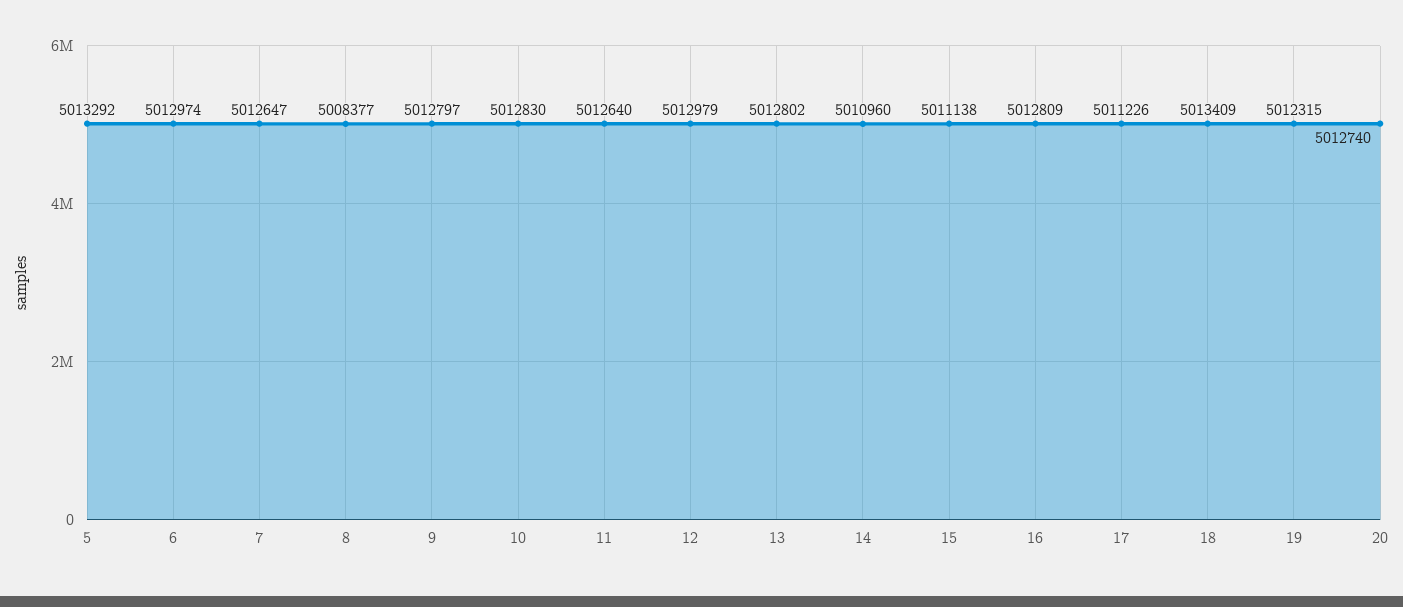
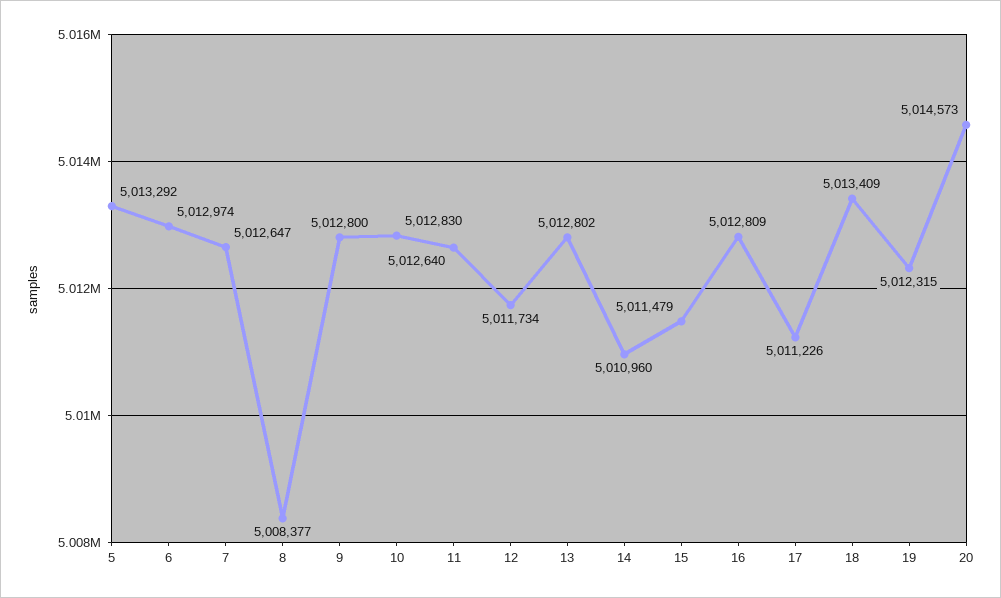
9: 5012797 -> 5012800
12: 5012979 -> 5011734
15: 5011138 -> 5011479
20: 5012740 -> 5014573

